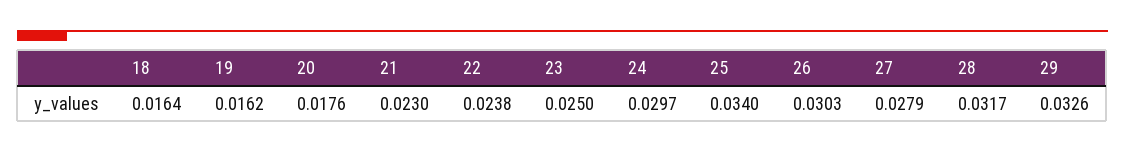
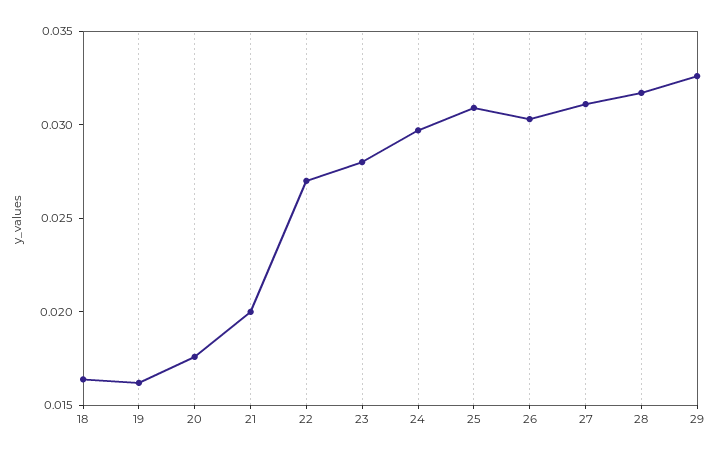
21: 0.023 -> 0.02
22: 0.0238 -> 0.027
23: 0.025 -> 0.028
25: 0.034 -> 0.031
27: 0.0279 -> 0.031

